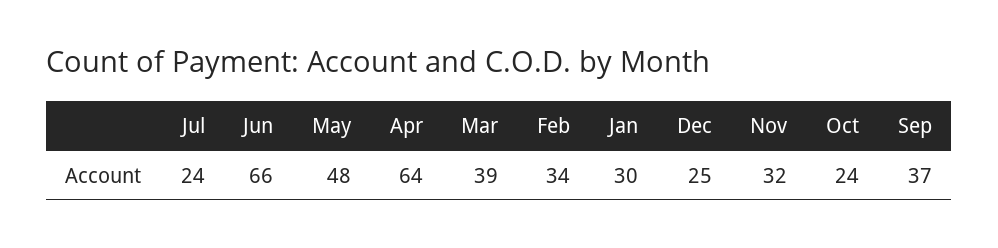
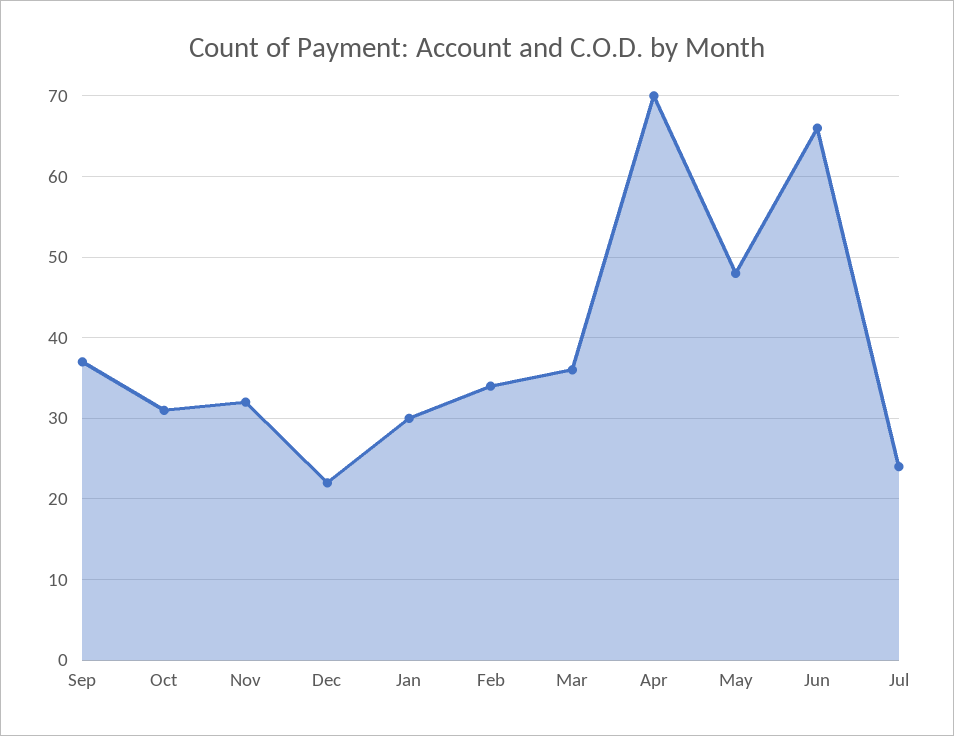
Apr: 64 -> 70
Mar: 39 -> 36
Dec: 25 -> 22
Oct: 24 -> 31

